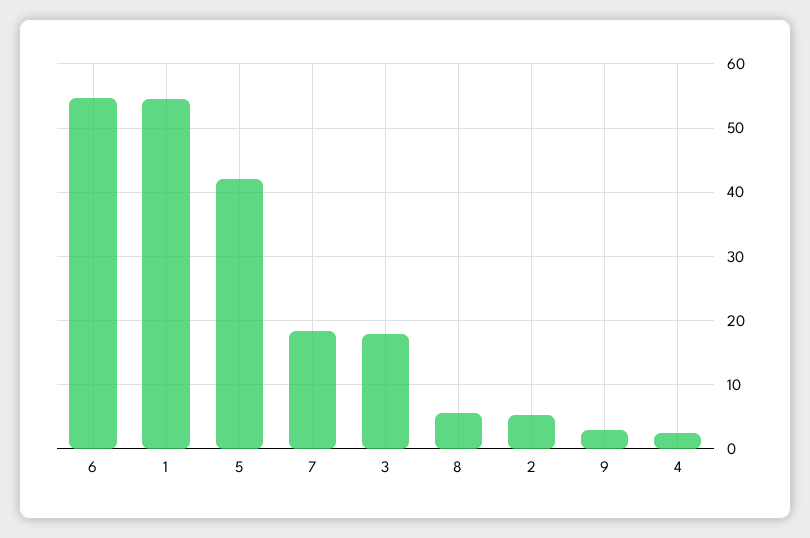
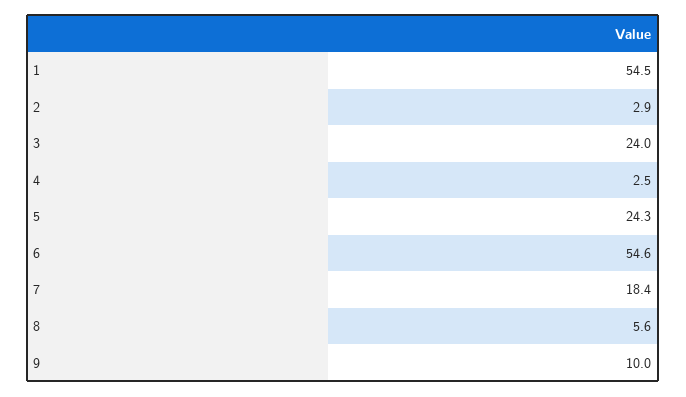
5: 42 -> 24.3
3: 18 -> 24
2: 5 -> 2.9
9: 3 -> 10

